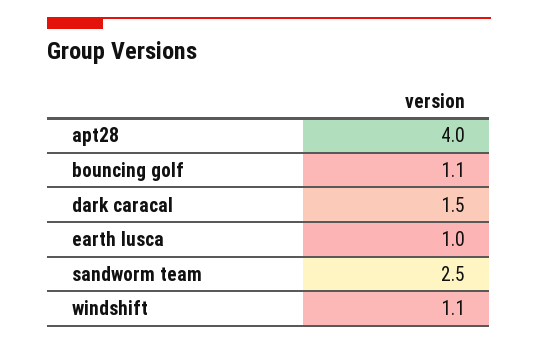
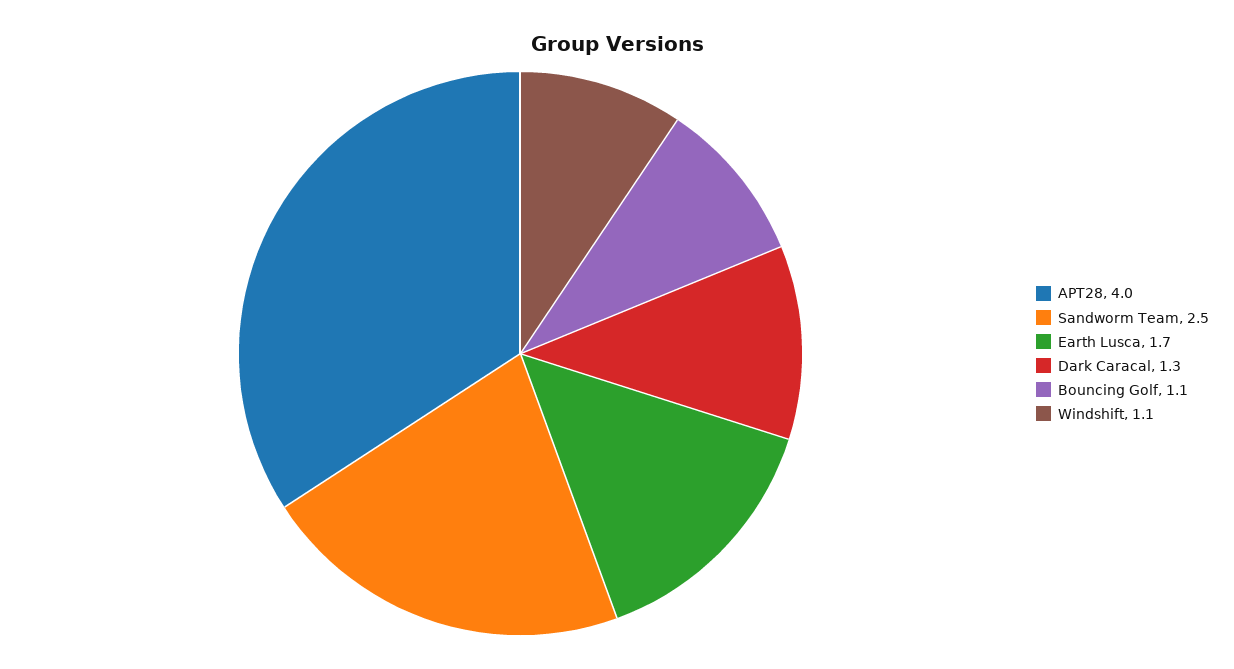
dark caracal: 1.5 -> 1.3
earth lusca: 1 -> 1.7

